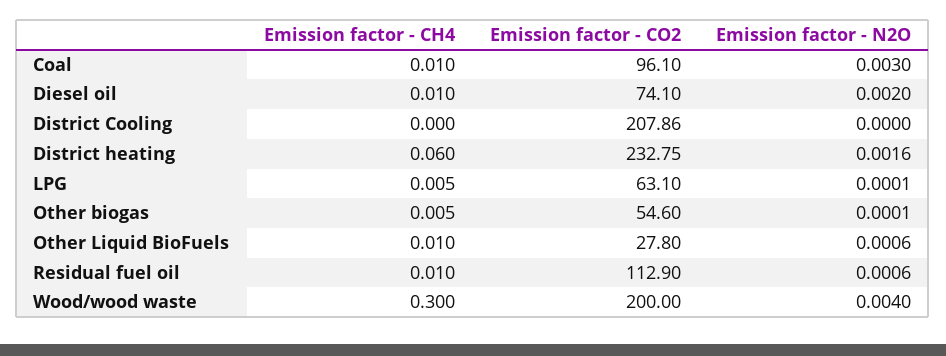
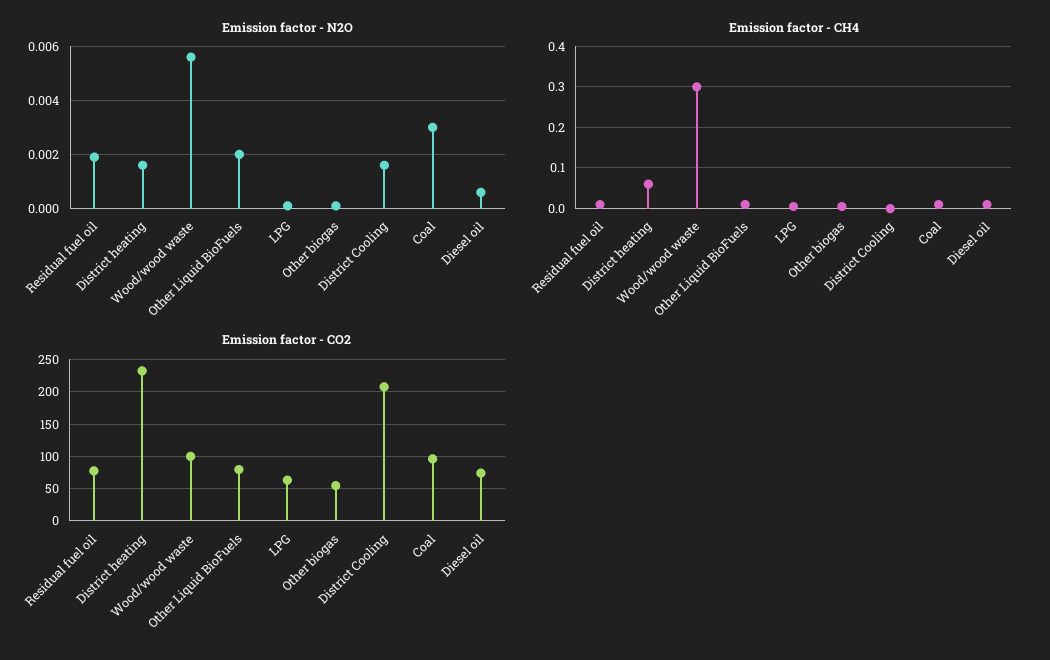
Emission factor - N2O, Diesel oil: 0.002 -> 0.0005
Emission factor - N2O, District Cooling: 0 -> 0.0015
Emission factor - CO2, Other Liquid BioFuels: 27.8 -> 80
Emission factor - N2O, Other Liquid BioFuels: 0.0006 -> 0.002
Emission factor - CO2, Residual fuel oil: 112.9 -> 80
Emission factor - N2O, Residual fuel oil: 0.0006 -> 0.002
Emission factor - CO2, Wood/wood waste: 200 -> 100
Emission factor - N2O, Wood/wood waste: 0.004 -> 0.0055

